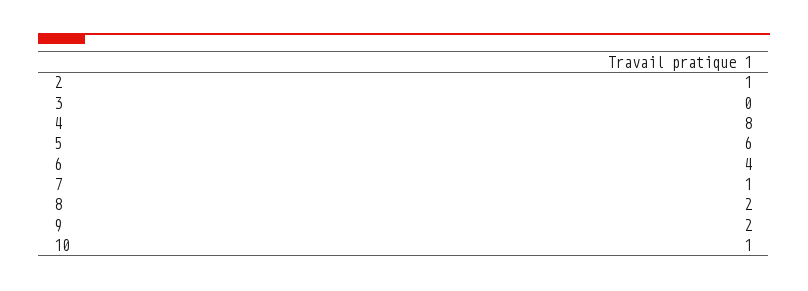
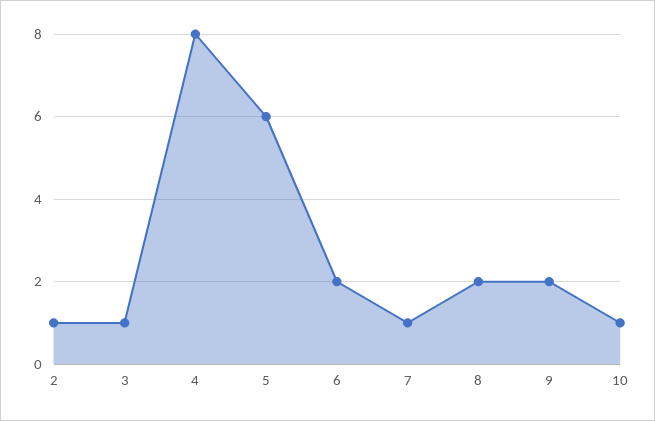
3: 0 -> 1
6: 4 -> 2

